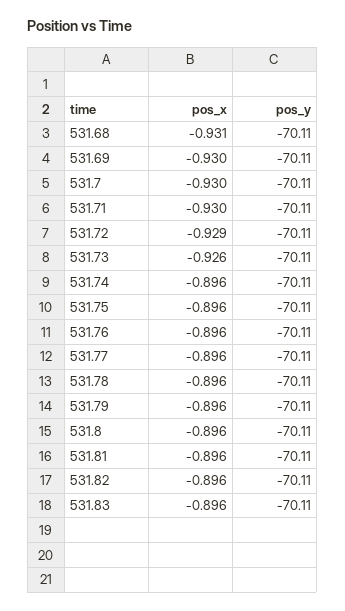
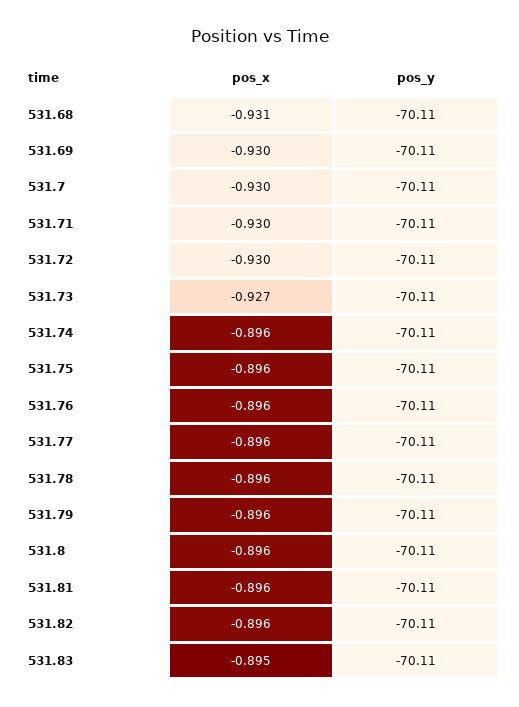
pos_x, 531.72: -0.929 -> -0.93
pos_x, 531.73: -0.926 -> -0.927
pos_x, 531.83: -0.896 -> -0.895

